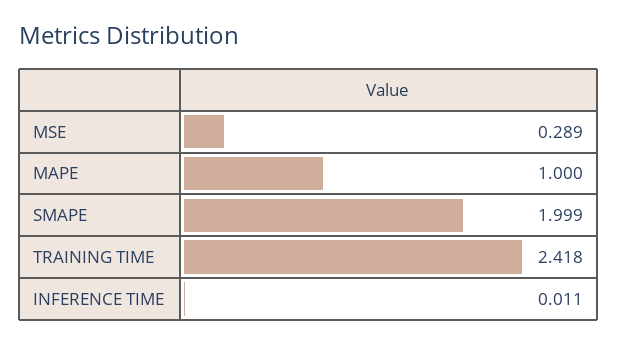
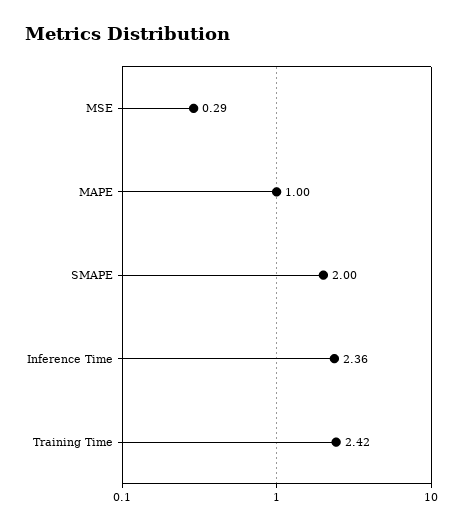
INFERENCE TIME: 0.011 -> 2.36

